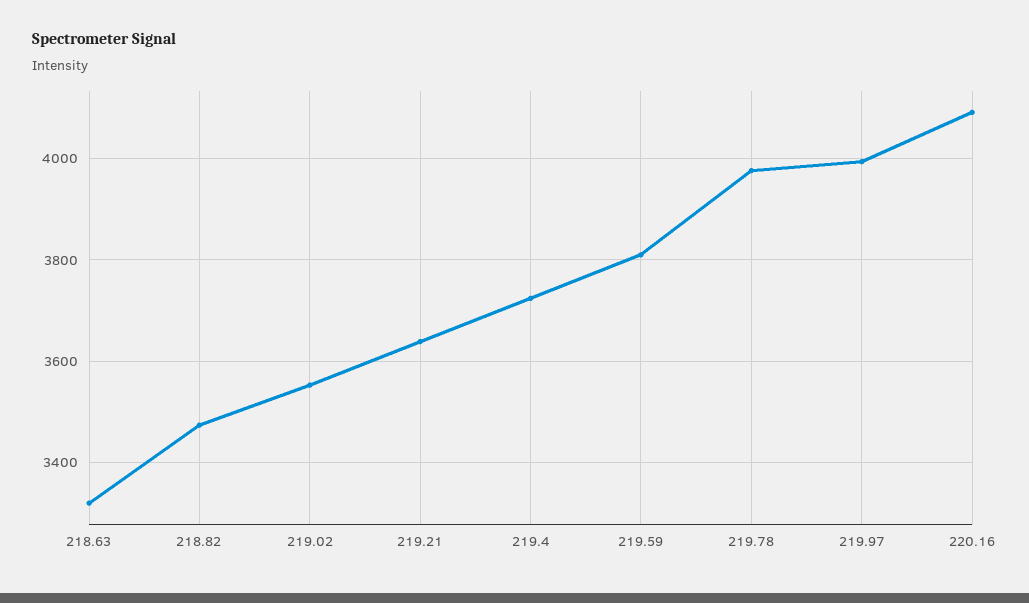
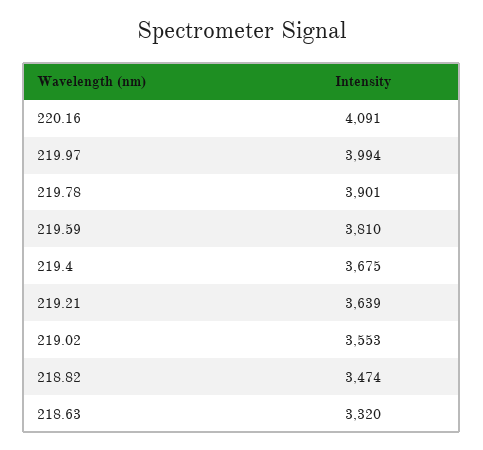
219.4: 3720 -> 3675
219.78: 3980 -> 3901

